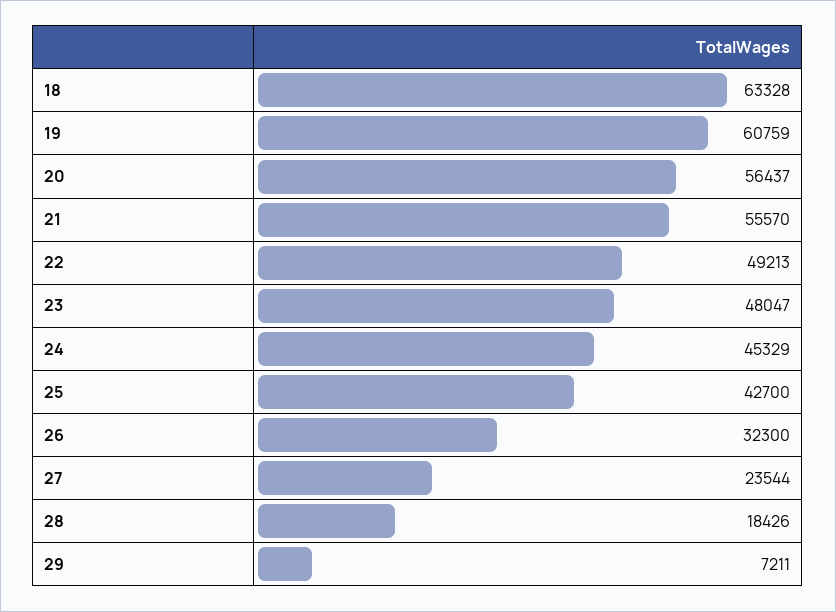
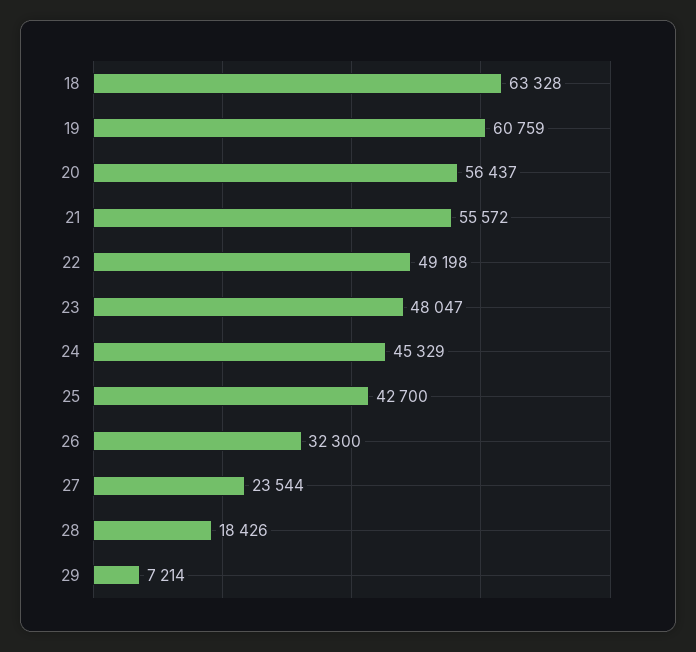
21: 55570 -> 55572
22: 49213 -> 49198
29: 7211 -> 7214

